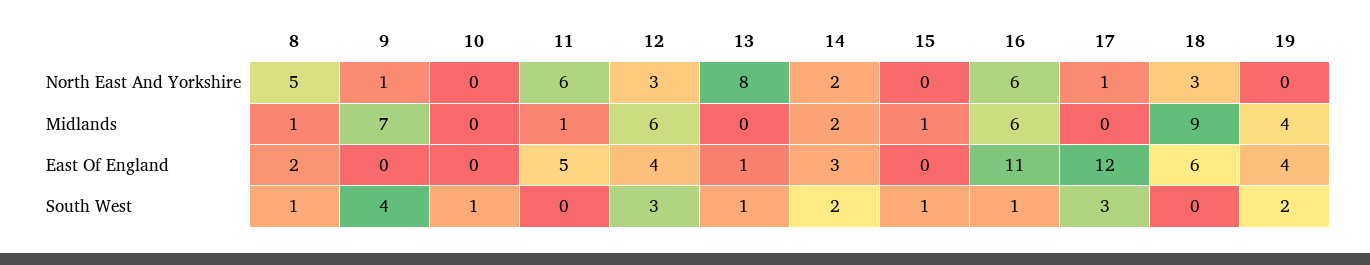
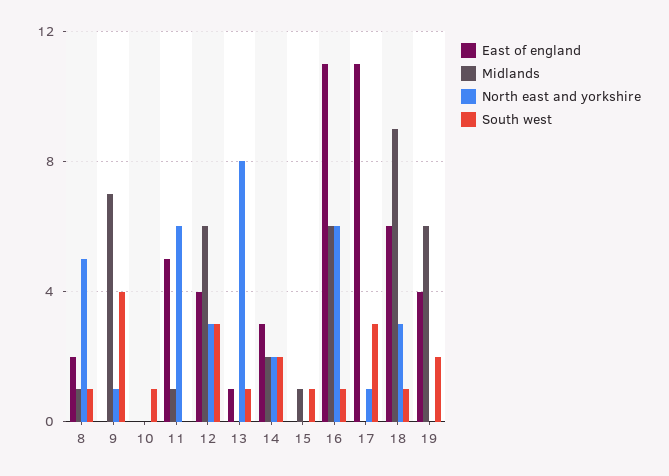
Midlands, 19: 4 -> 6
East Of England, 17: 12 -> 11
South West, 18: 0 -> 1

